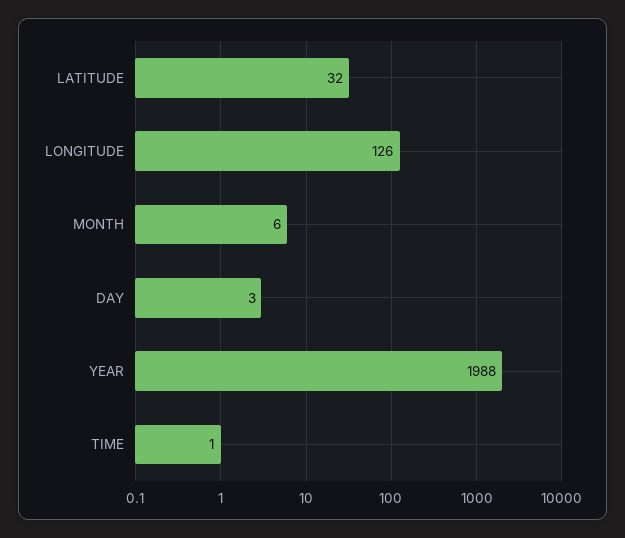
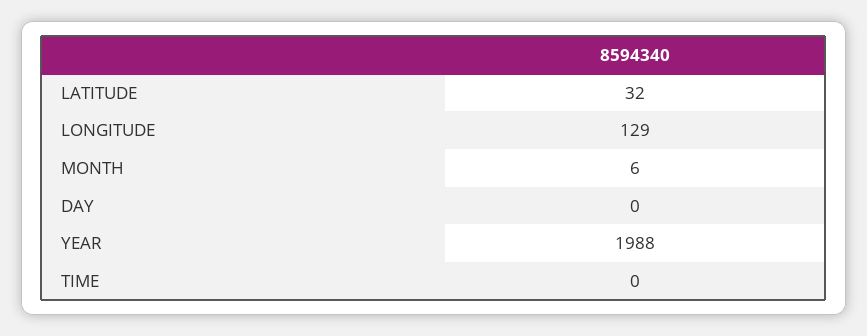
LONGITUDE: 126 -> 129
DAY: 3 -> 0
TIME: 1 -> 0

